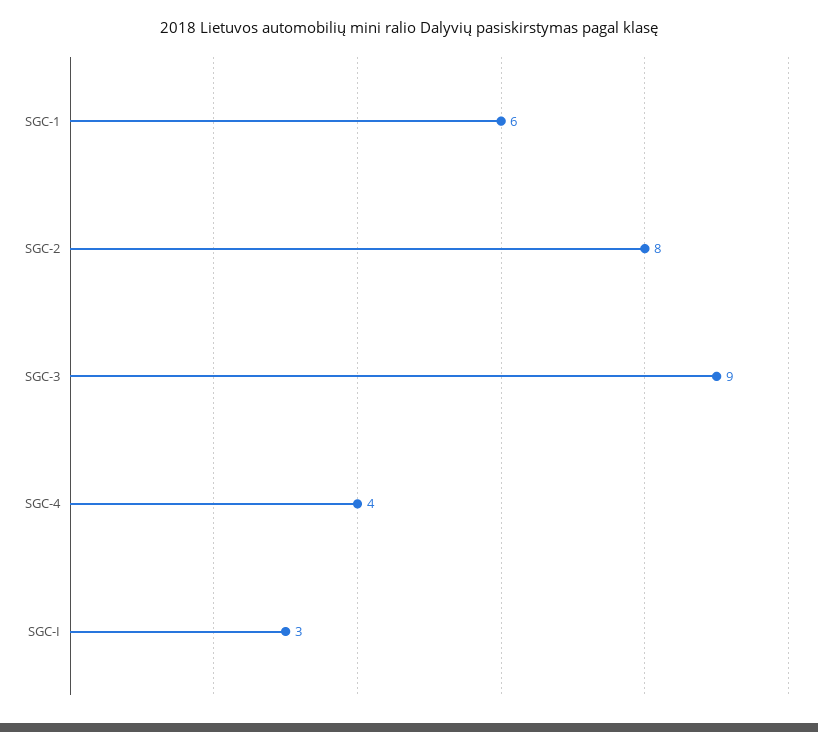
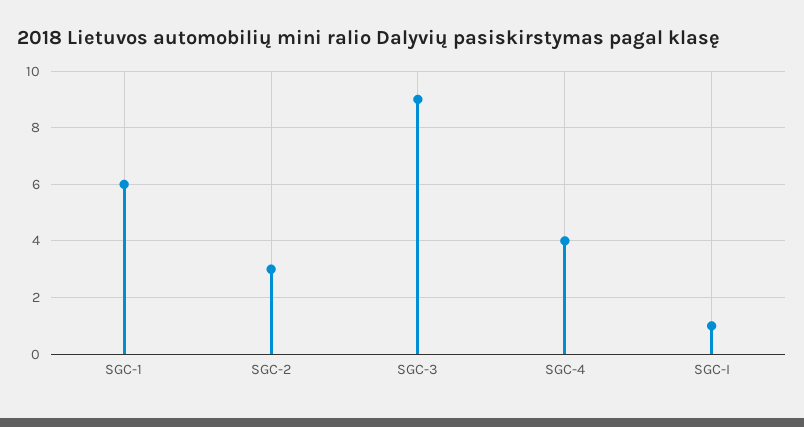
SGC-2: 8 -> 3
SGC-I: 3 -> 1

